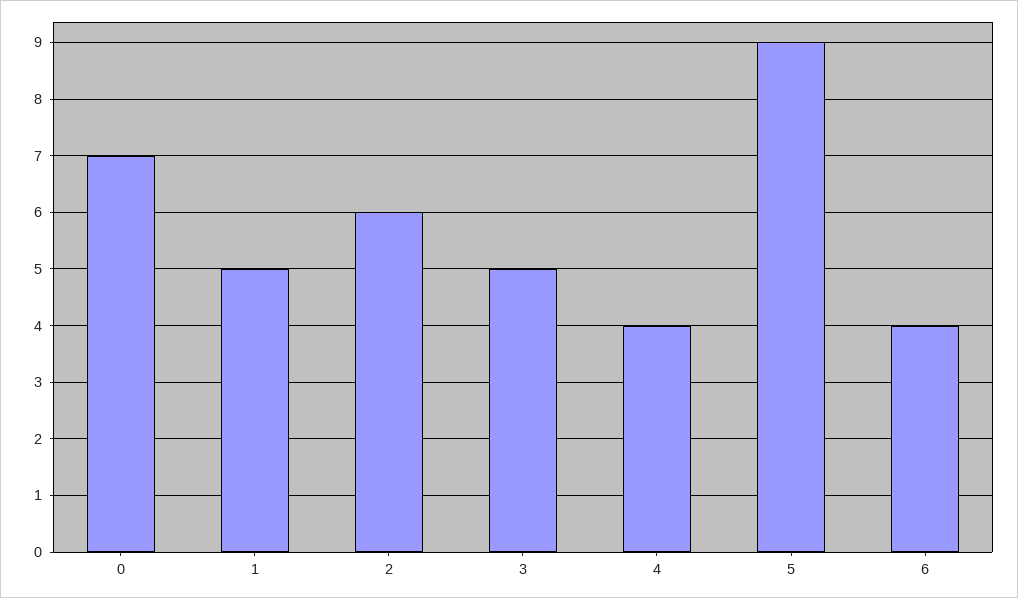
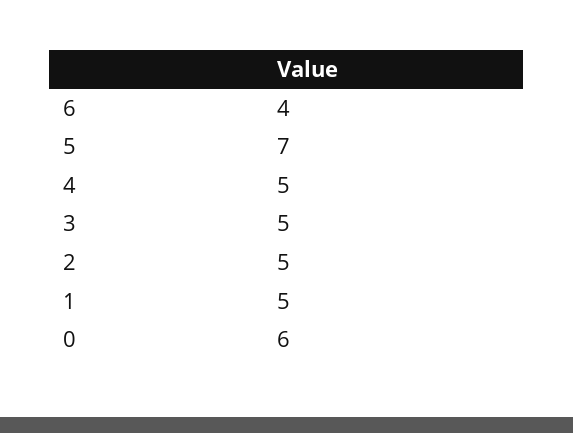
0: 7 -> 6
2: 6 -> 5
4: 4 -> 5
5: 9 -> 7

